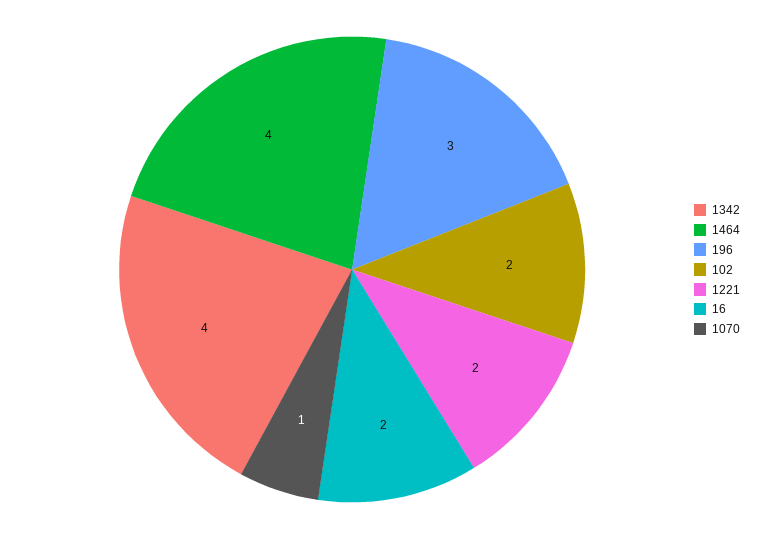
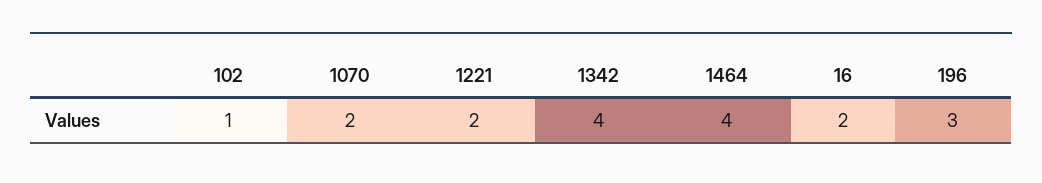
102: 2 -> 1
1070: 1 -> 2

